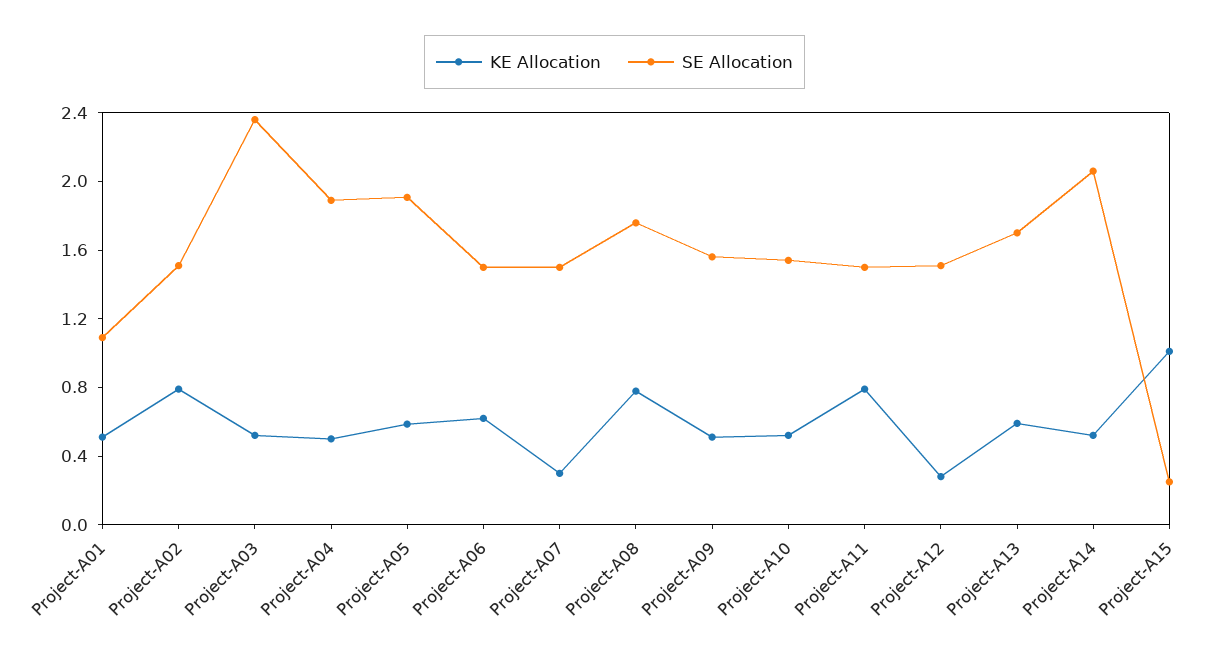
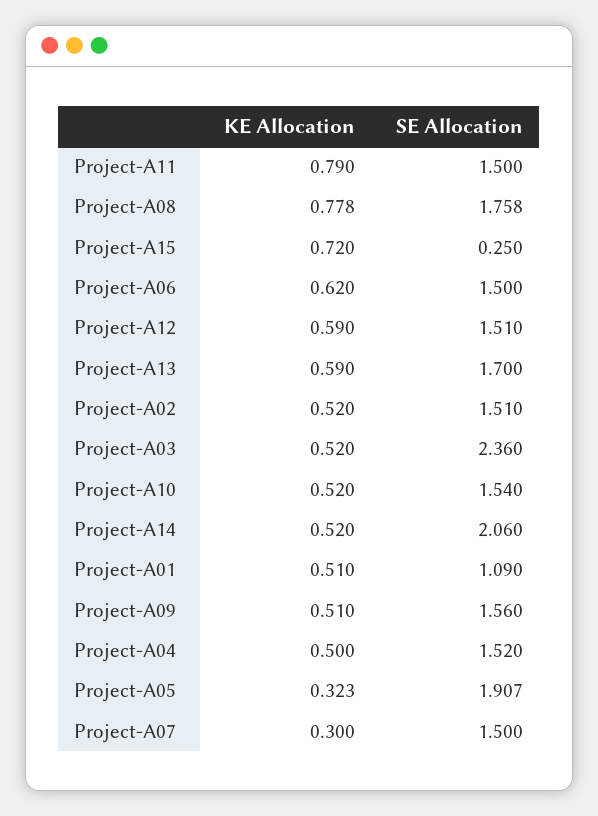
KE Allocation, Project-A02: 0.8 -> 0.52
SE Allocation, Project-A04: 1.9 -> 1.52
KE Allocation, Project-A05: 0.6 -> 0.323
KE Allocation, Project-A12: 0.3 -> 0.59
KE Allocation, Project-A15: 1 -> 0.72

